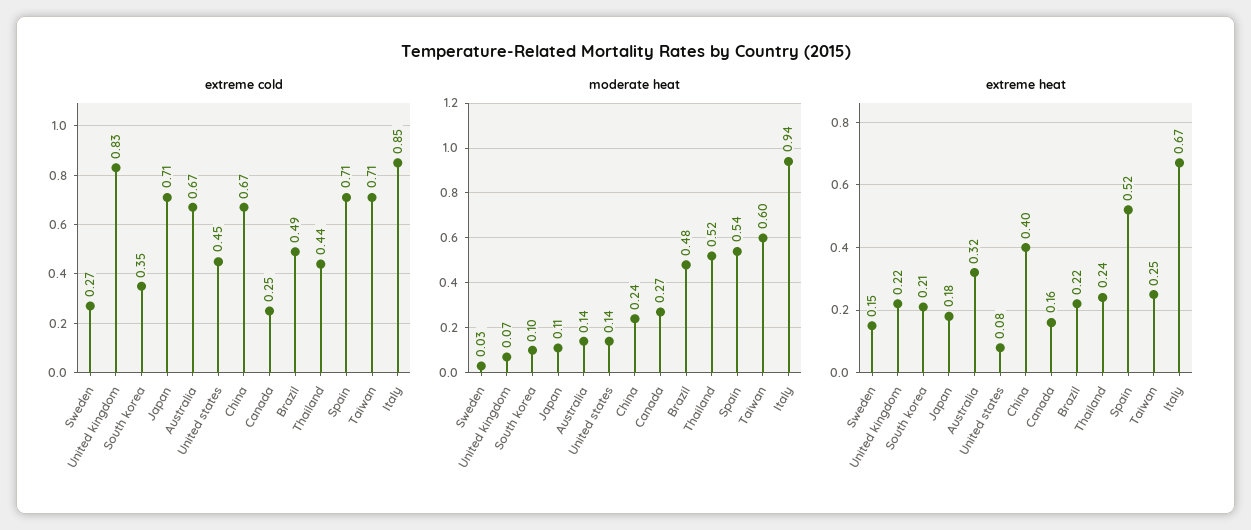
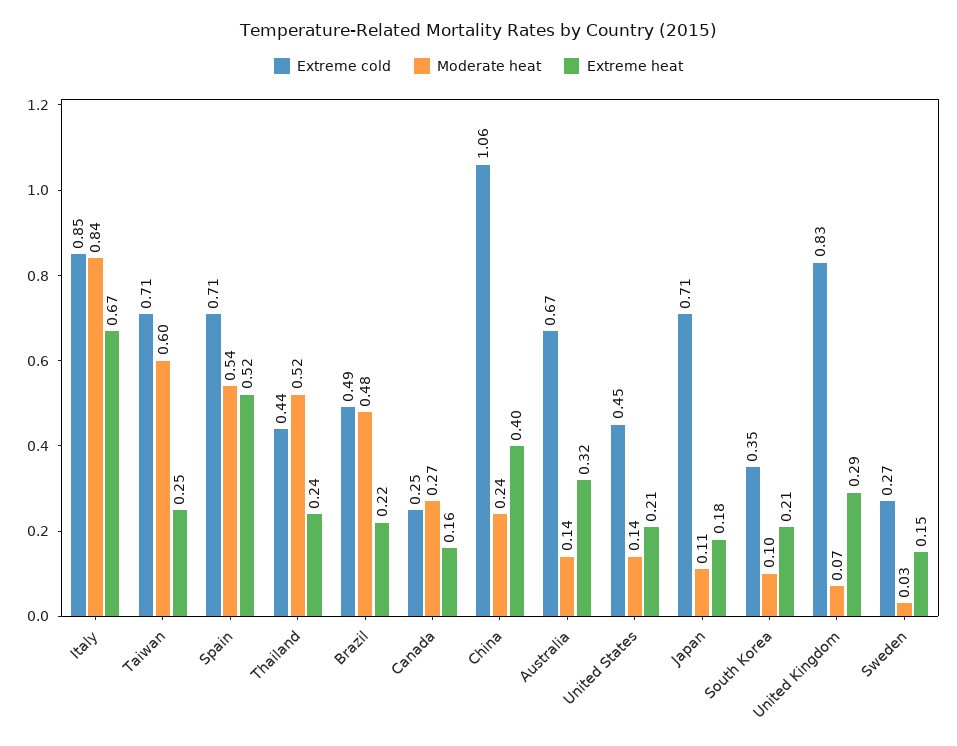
extreme cold, China: 0.67 -> 1.06
moderate heat, Italy: 0.94 -> 0.84
extreme heat, United kingdom: 0.22 -> 0.29
extreme heat, United states: 0.08 -> 0.21

